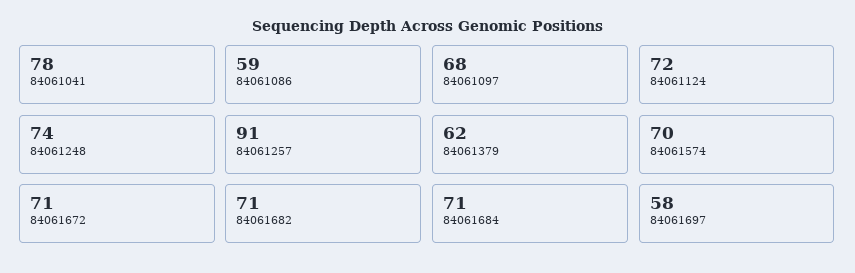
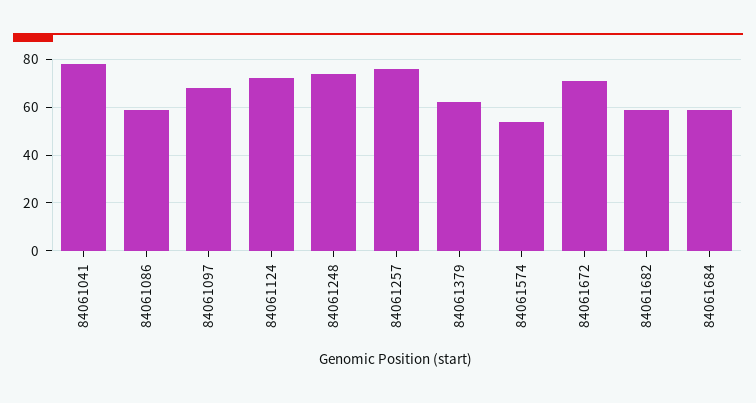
84061257: 91 -> 75
84061574: 70 -> 55
84061682: 71 -> 60
84061684: 71 -> 60
84061697: 58 -> none

